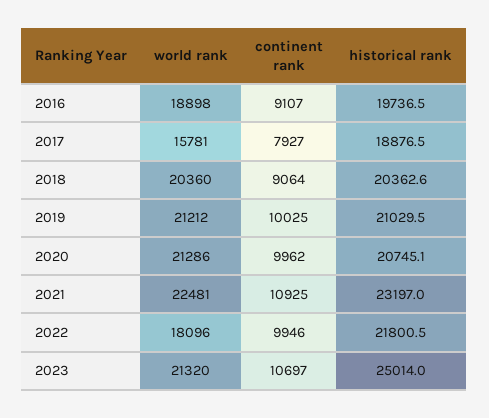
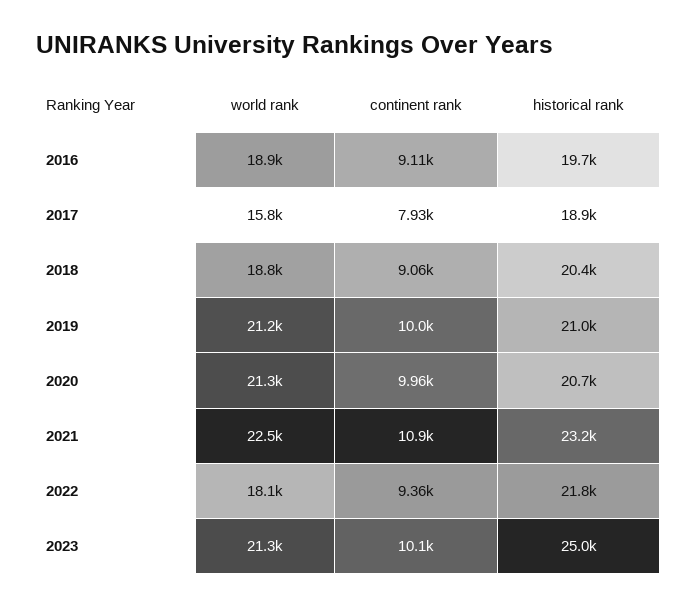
world rank, 2018: 20360 -> 18800
continent rank, 2022: 9946 -> 9360
continent rank, 2023: 10697 -> 10100

